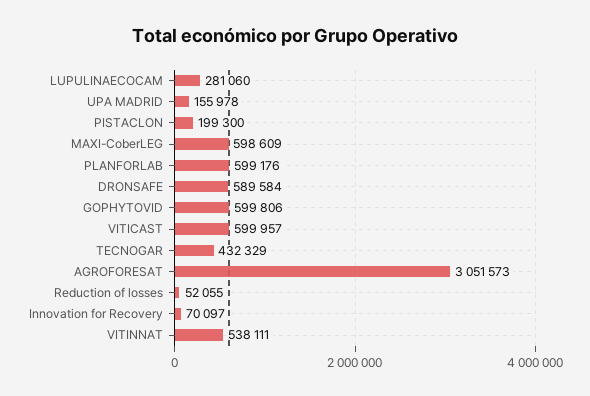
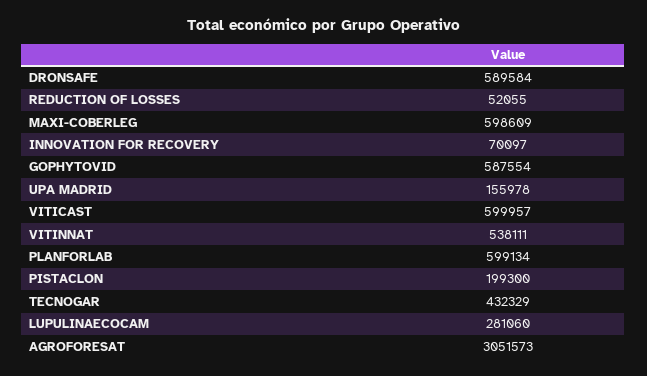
PLANFORLAB: 599176 -> 599134
GOPHYTOVID: 599806 -> 587554

